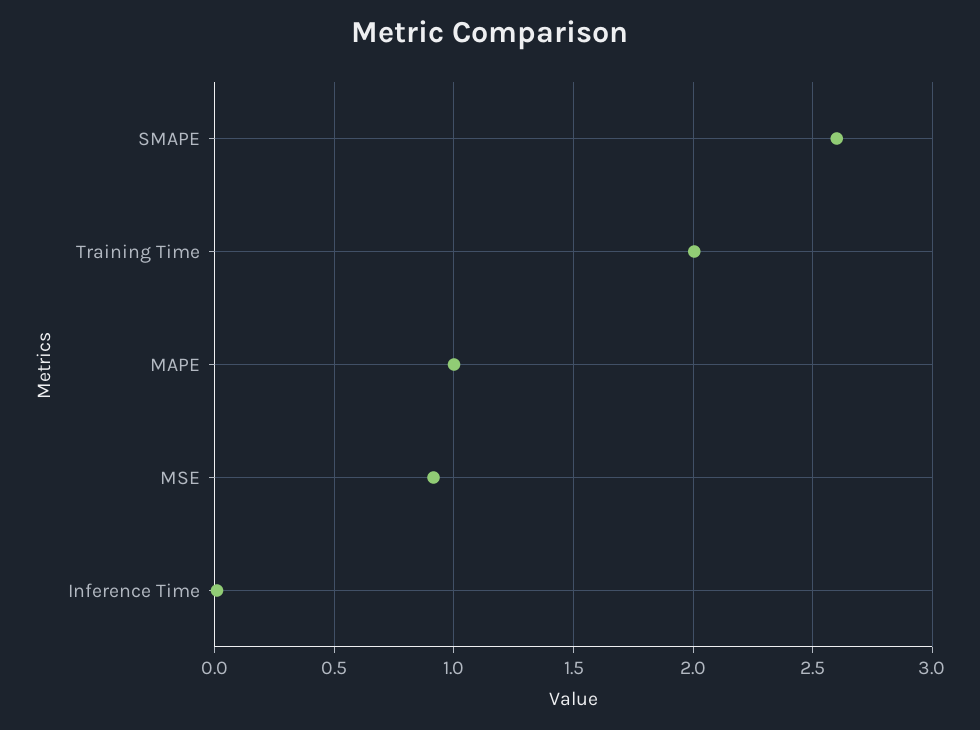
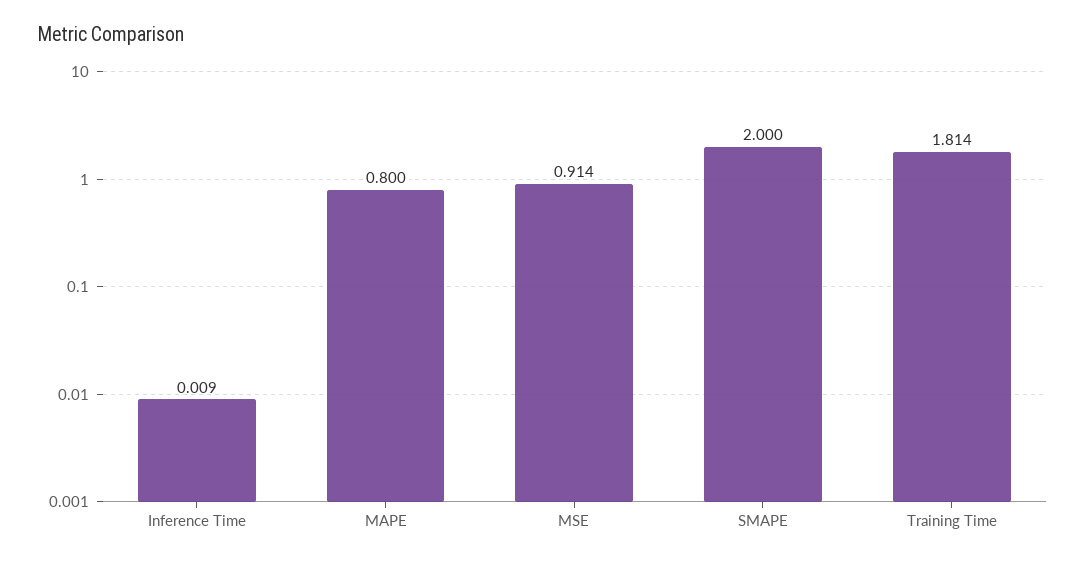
SMAPE: 2.6 -> 2
Training Time: 2 -> 1.814
MAPE: 1 -> 0.8

